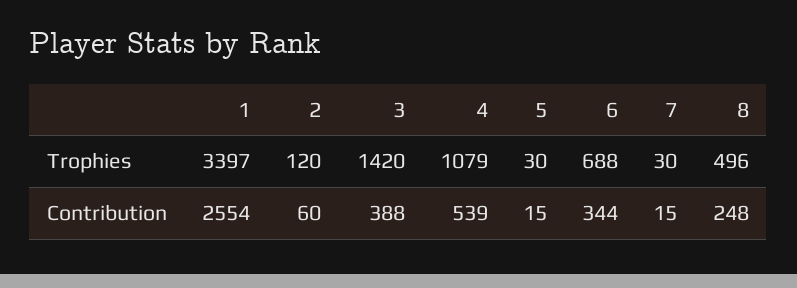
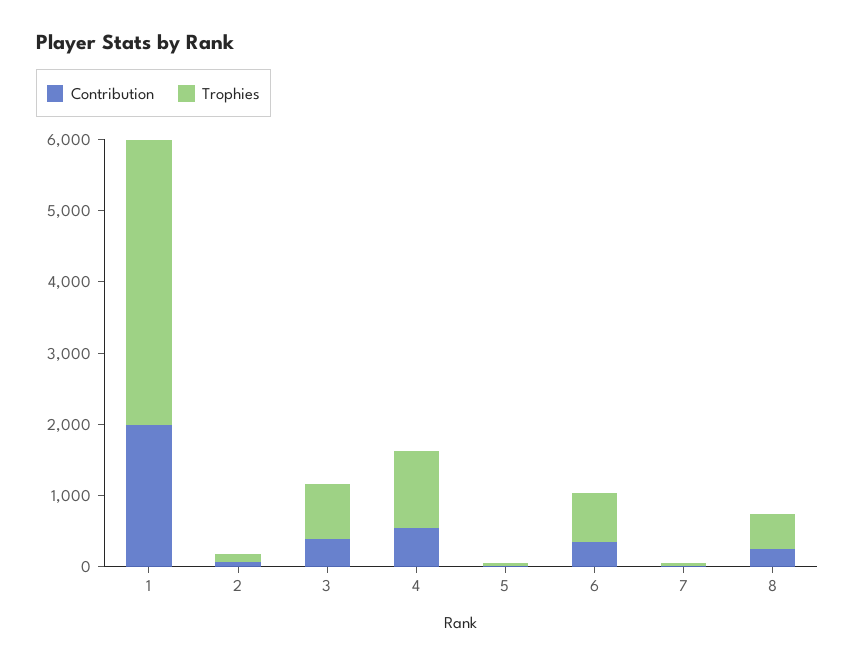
Trophies, 1: 3397 -> 4000
Trophies, 3: 1420 -> 800
Contribution, 1: 2554 -> 2000

